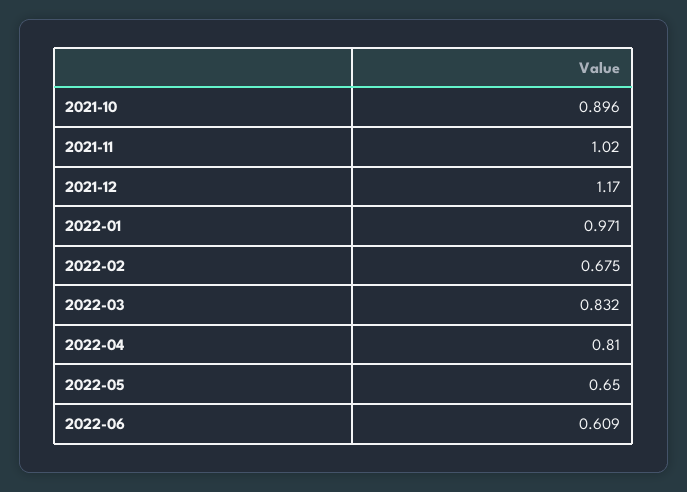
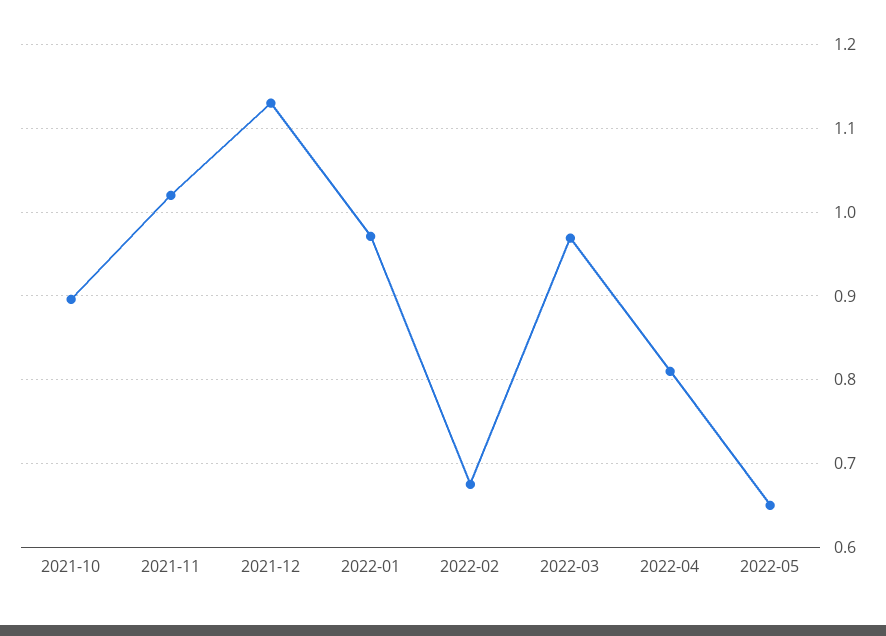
2021-12: 1.17 -> 1.13
2022-03: 0.832 -> 0.97
2022-06: 0.609 -> none

